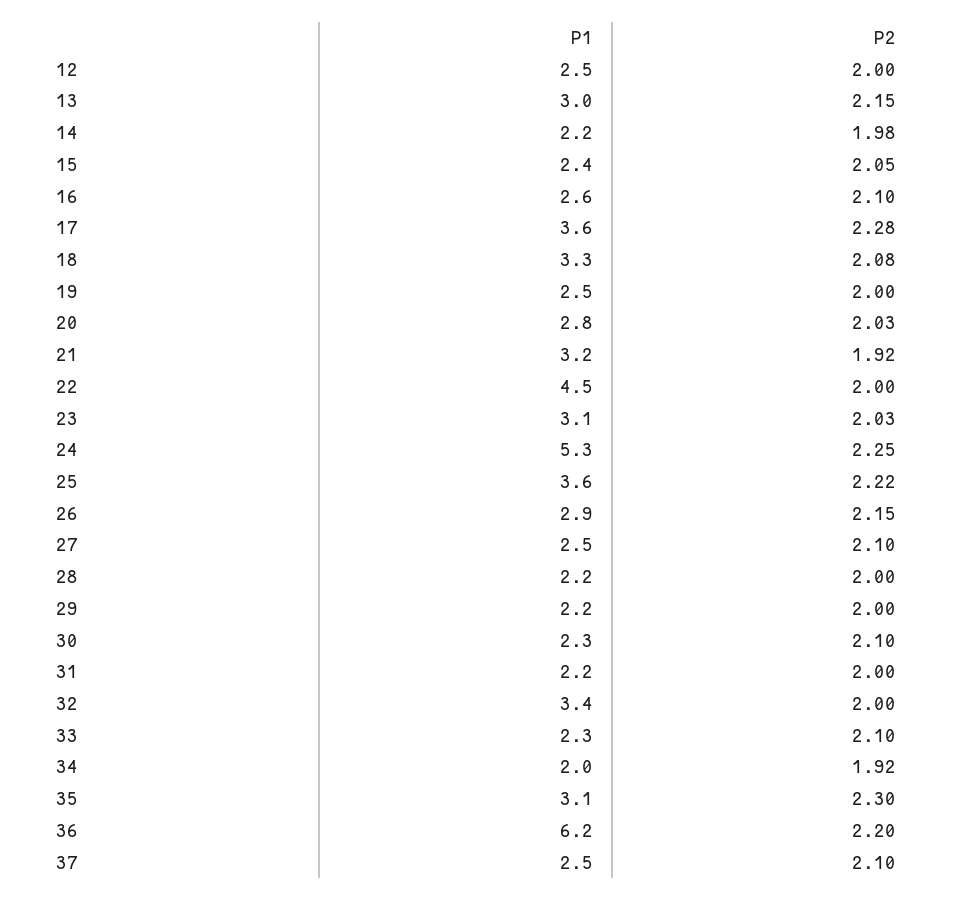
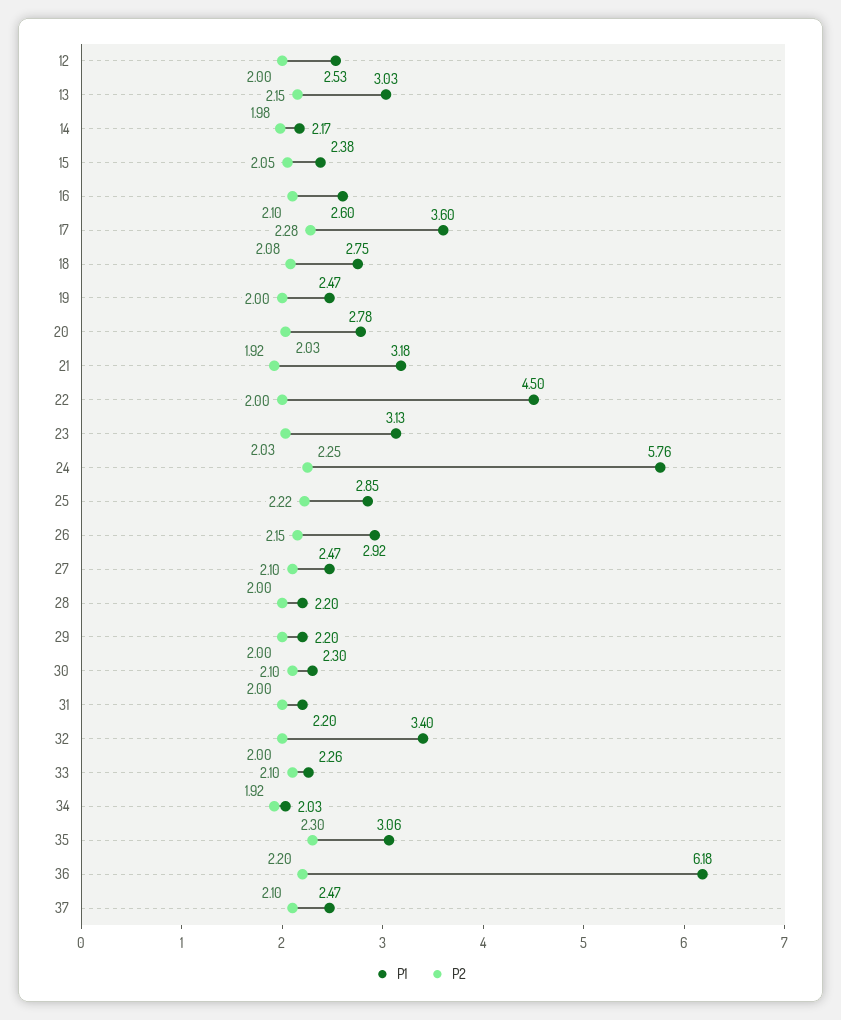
P1, 18: 3.3 -> 2.75
P1, 24: 5.3 -> 5.76
P1, 25: 3.6 -> 2.85

